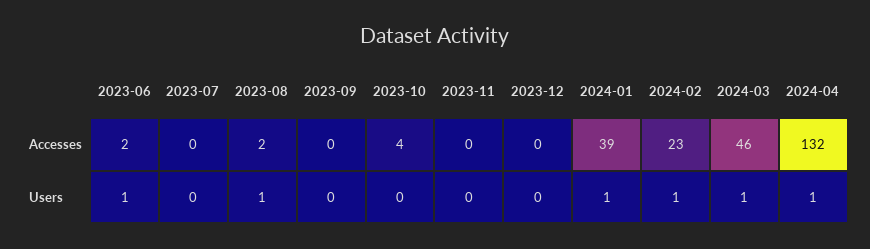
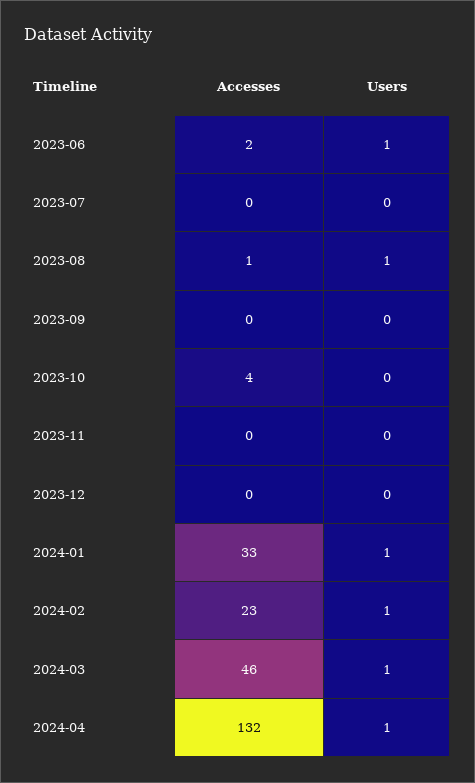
2023-08, Accesses: 2 -> 1
2024-01, Accesses: 39 -> 33

